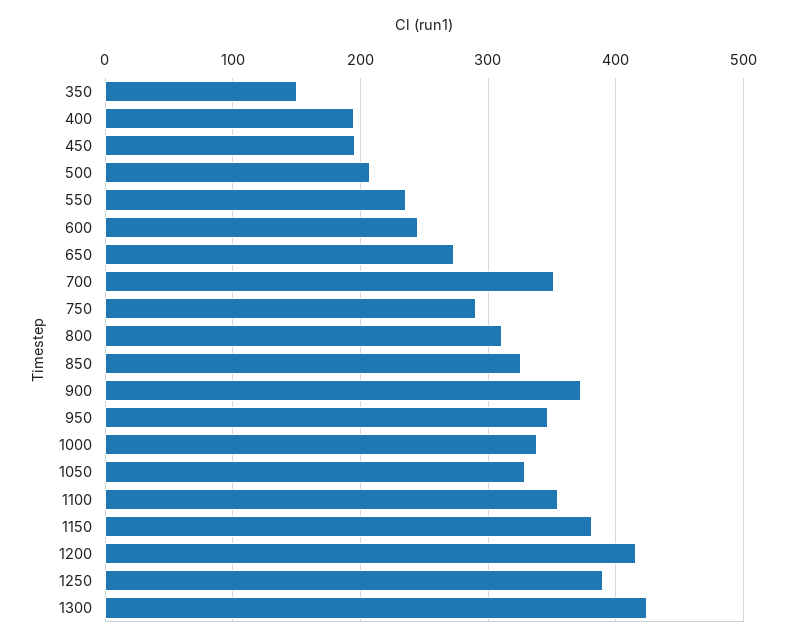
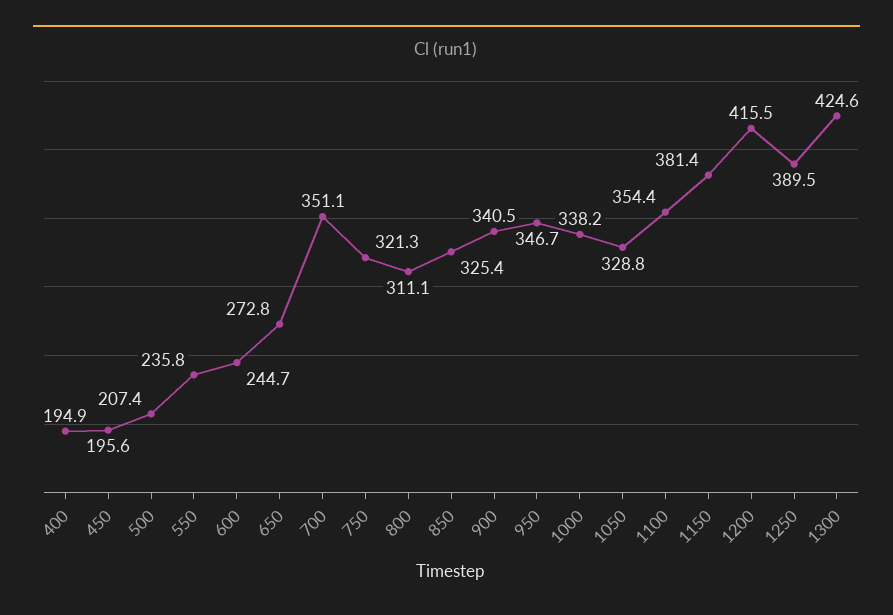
350: 150 -> none
750: 290 -> 321.3
900: 370 -> 340.5

